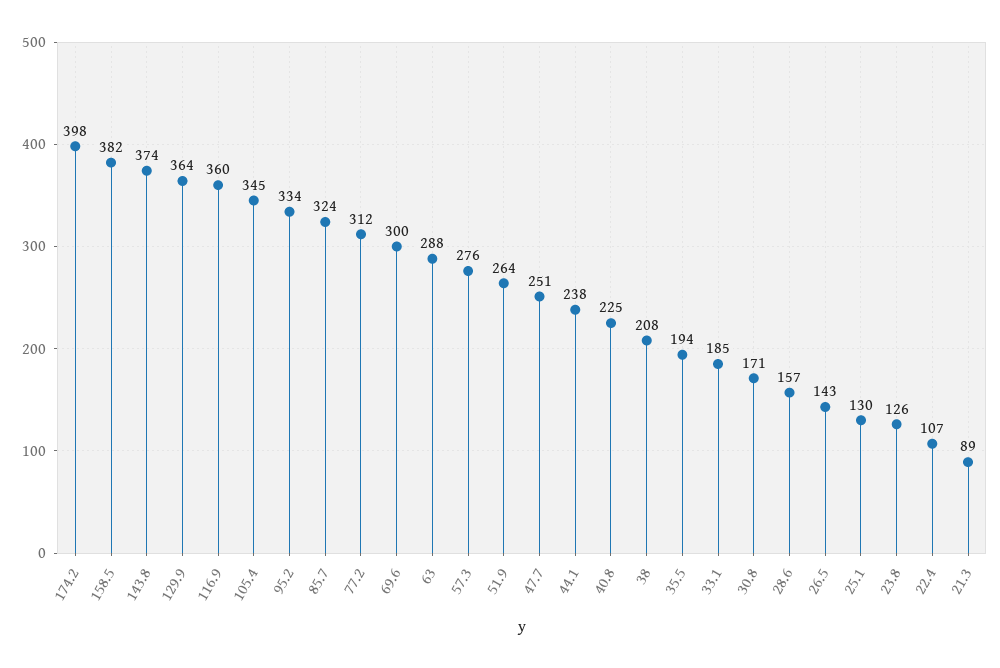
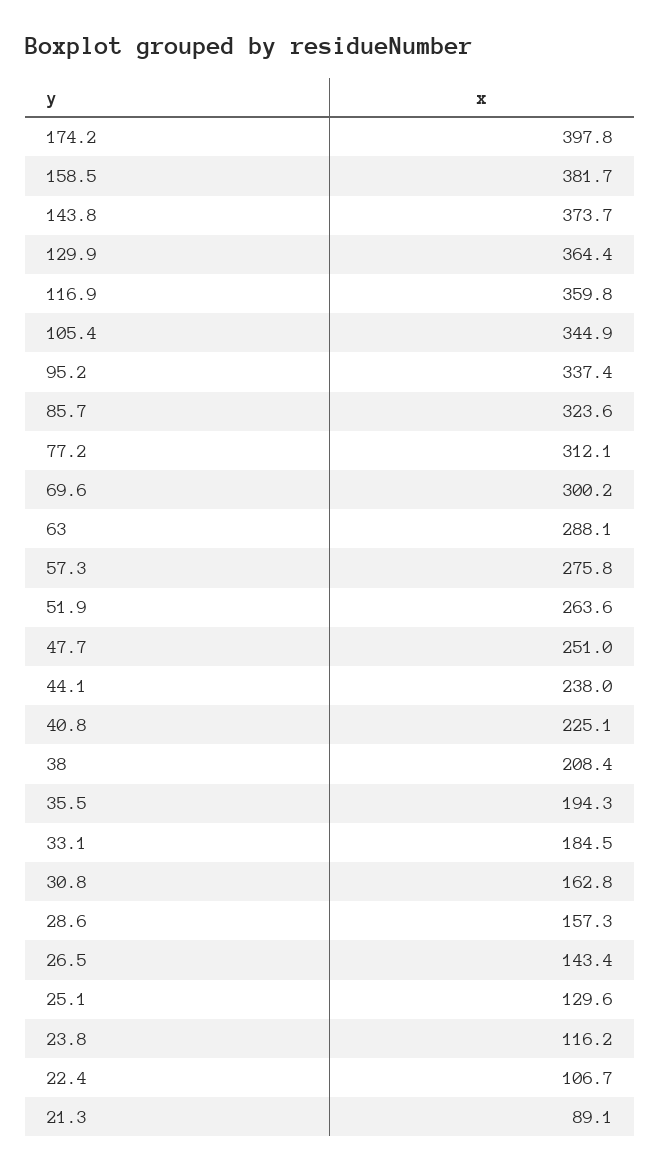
95.2: 334 -> 337.4
30.8: 171 -> 162.8
23.8: 126 -> 116.2

